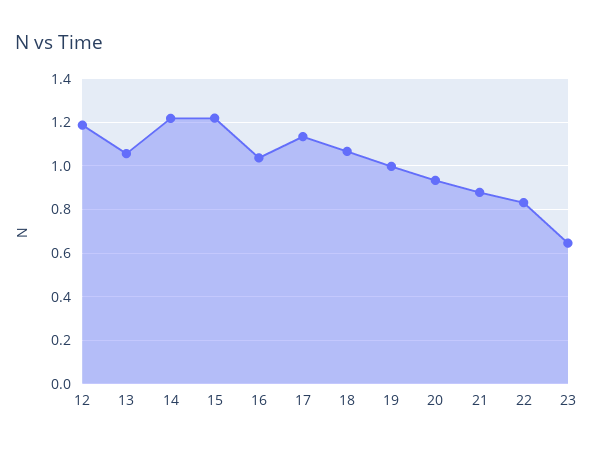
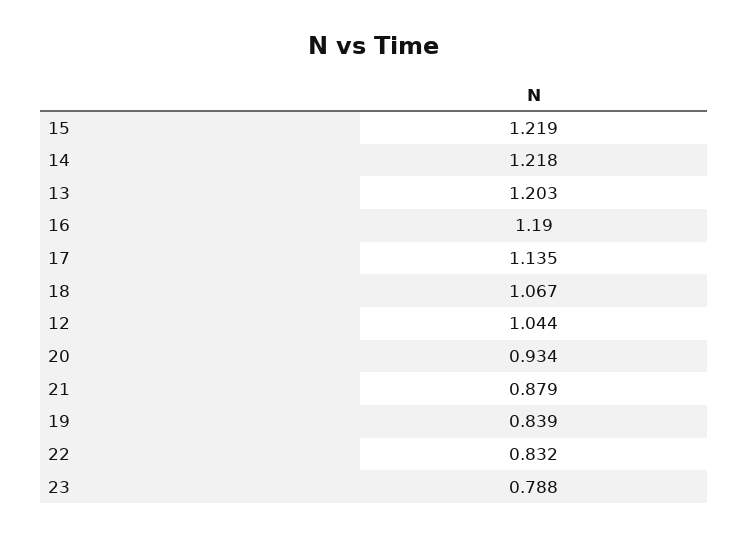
12: 1.2 -> 1.044
13: 1.05 -> 1.203
16: 1.05 -> 1.19
19: 1 -> 0.839
23: 0.65 -> 0.788

